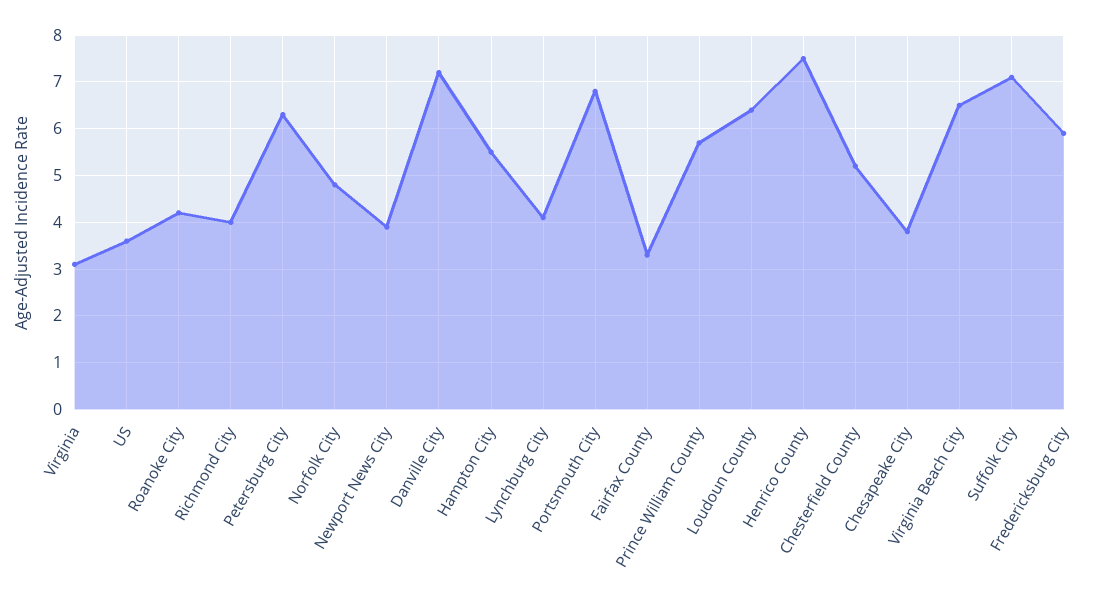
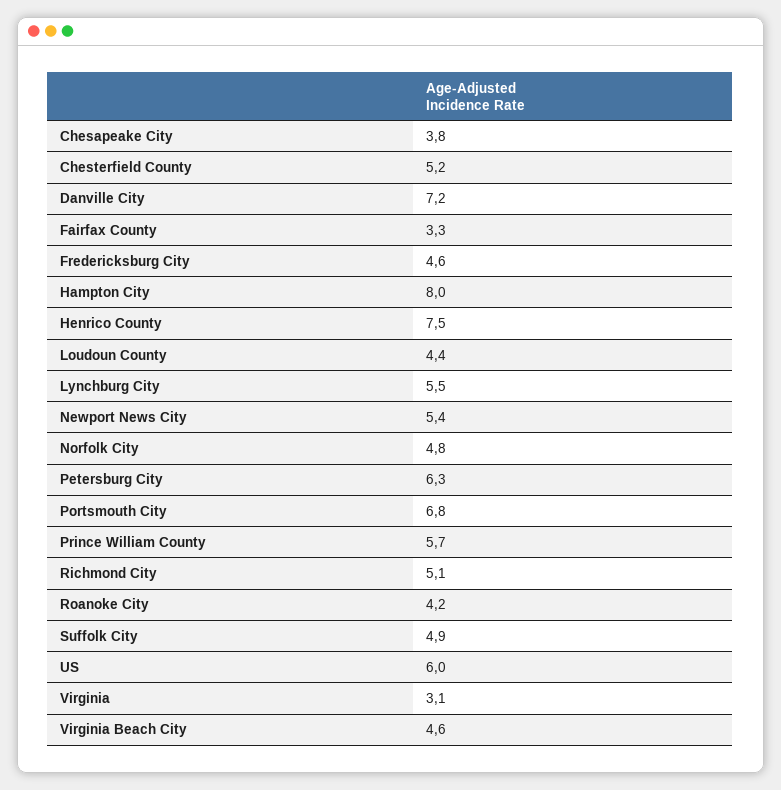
US: 3.5 -> 6
Richmond City: 4 -> 5.1
Newport News City: 4 -> 5.4
Hampton City: 5.5 -> 8
Lynchburg City: 4 -> 5.5
Loudoun County: 6.5 -> 4.4
Virginia Beach City: 6.5 -> 4.6
Suffolk City: 7 -> 4.9
Fredericksburg City: 6 -> 4.6

